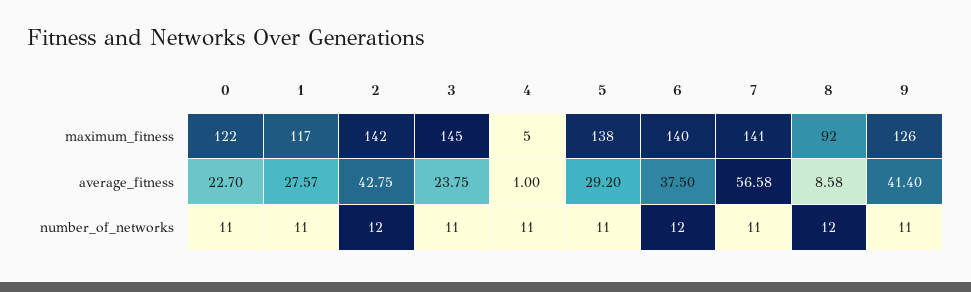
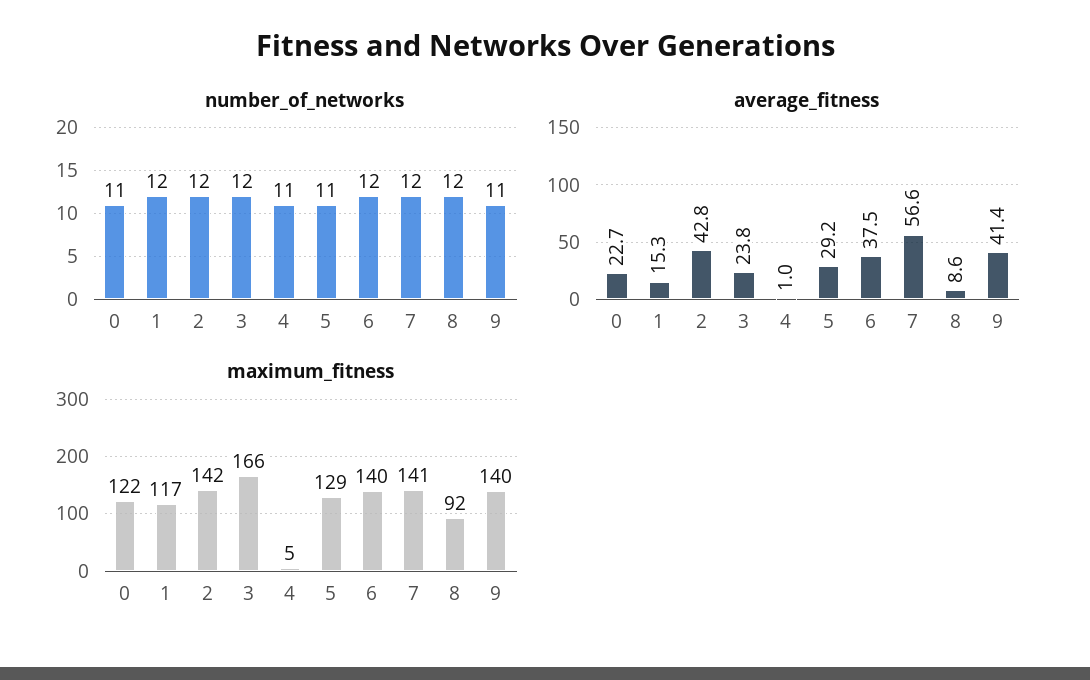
maximum_fitness, 3: 145 -> 166
maximum_fitness, 5: 138 -> 129
maximum_fitness, 9: 126 -> 140
average_fitness, 1: 27.57 -> 15.3
number_of_networks, 1: 11 -> 12
number_of_networks, 3: 11 -> 12
number_of_networks, 7: 11 -> 12

